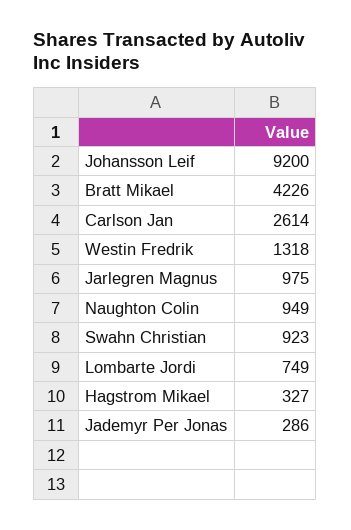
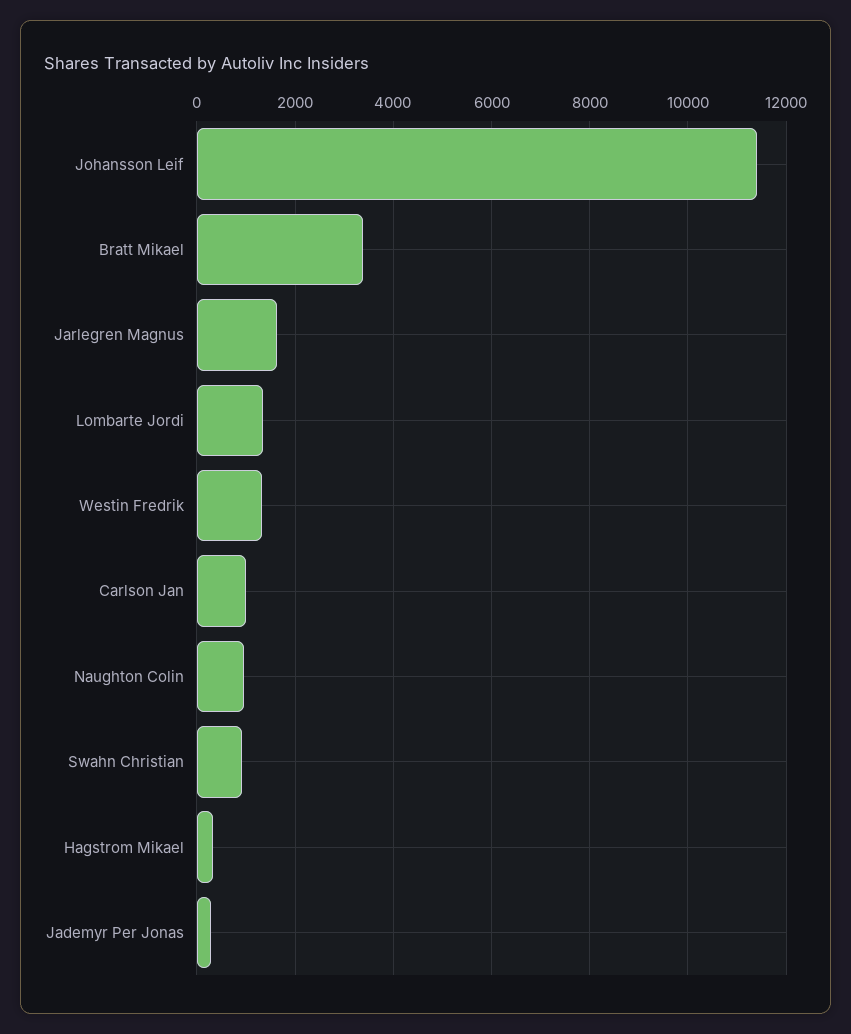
Johansson Leif: 9200 -> 11400
Bratt Mikael: 4226 -> 3400
Carlson Jan: 2614 -> 1000
Jarlegren Magnus: 975 -> 1600
Lombarte Jordi: 749 -> 1400

